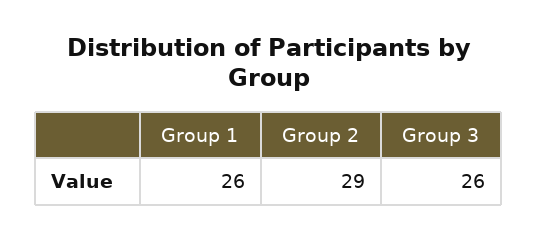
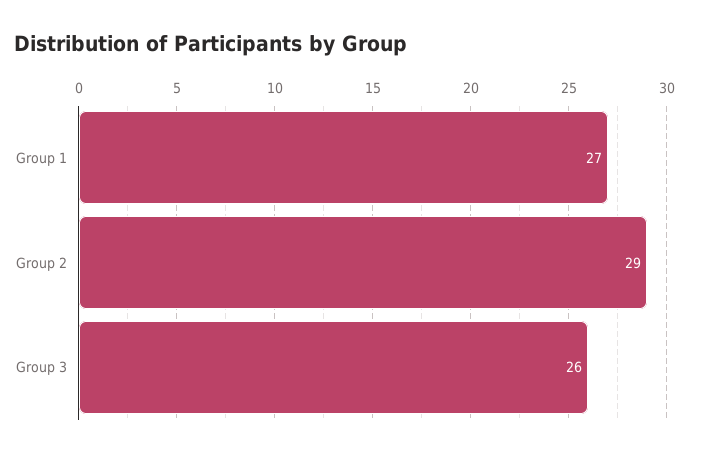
Group 1: 26 -> 27

